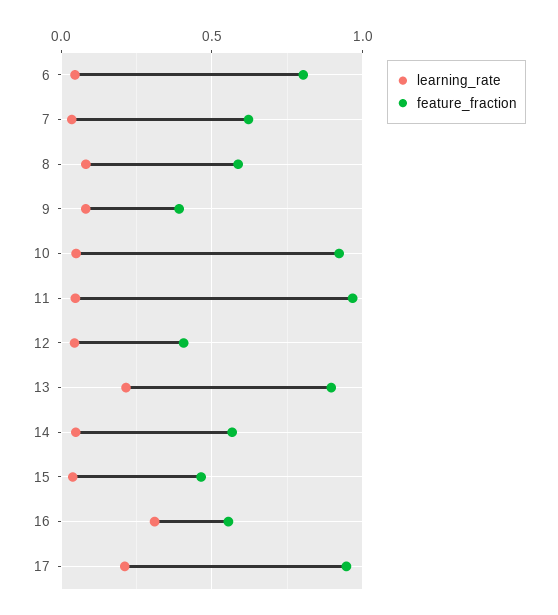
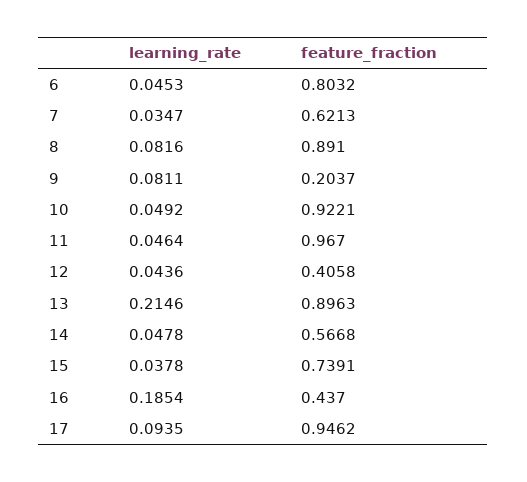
feature_fraction, 8: 0.6 -> 0.891
feature_fraction, 9: 0.4 -> 0.2037
feature_fraction, 15: 0.45 -> 0.7391
learning_rate, 16: 0.3 -> 0.1854
feature_fraction, 16: 0.55 -> 0.437
learning_rate, 17: 0.2 -> 0.0935

